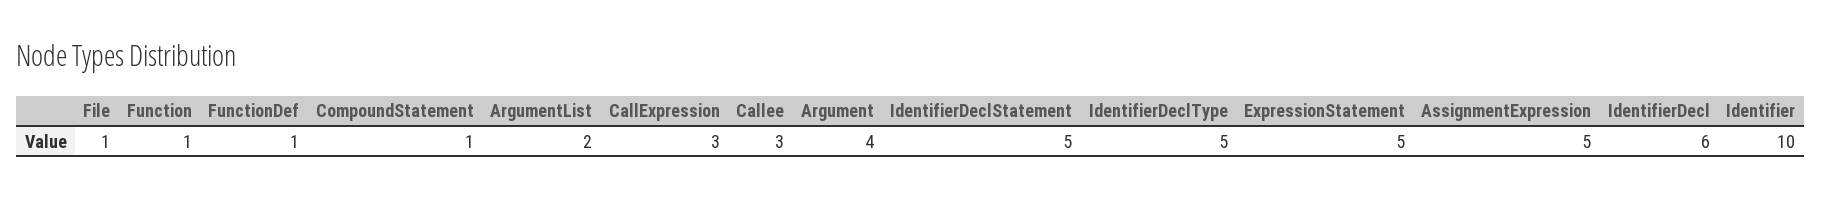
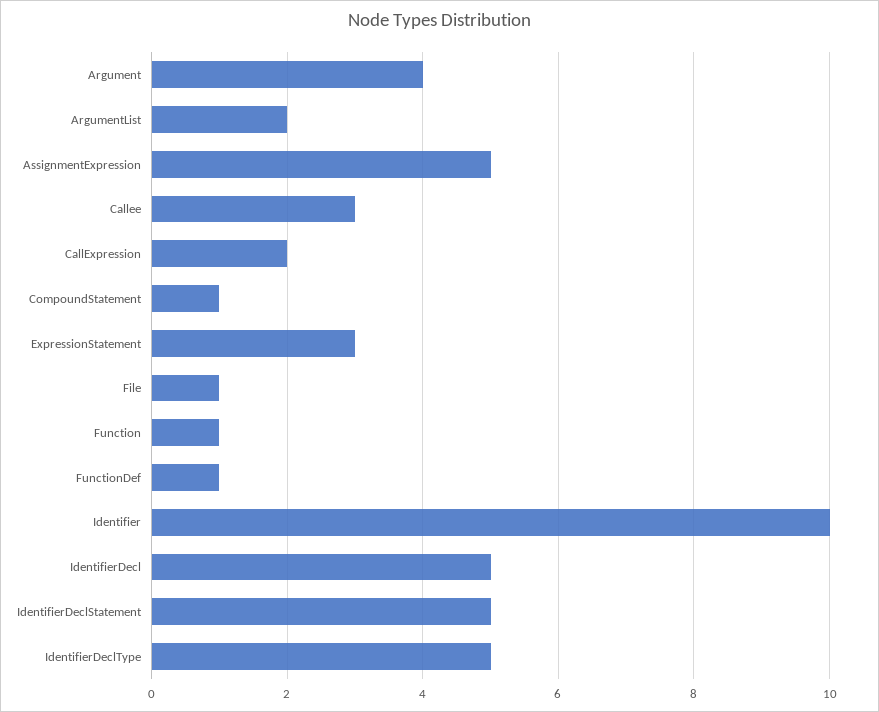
CallExpression: 3 -> 2
ExpressionStatement: 5 -> 3
IdentifierDecl: 6 -> 5

